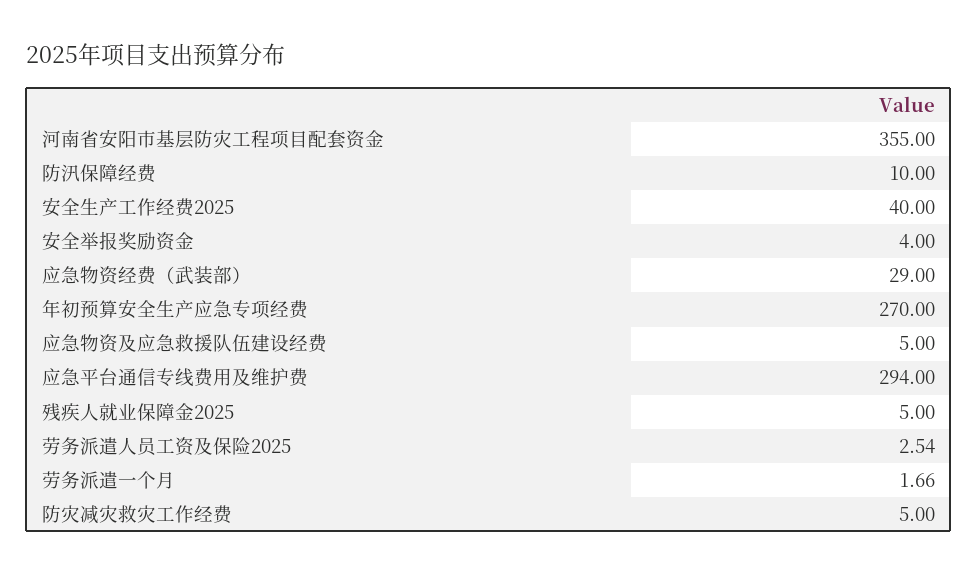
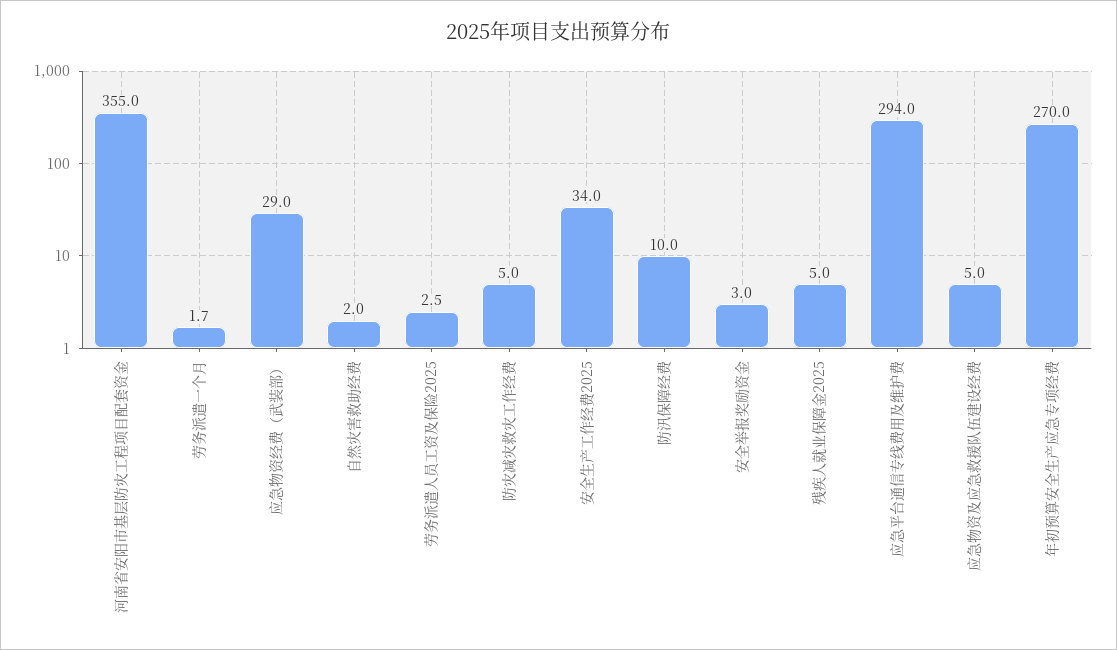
安全生产工作经费2025: 40 -> 34
安全举报奖励资金: 4 -> 3
自然灾害救助经费: none -> 2

